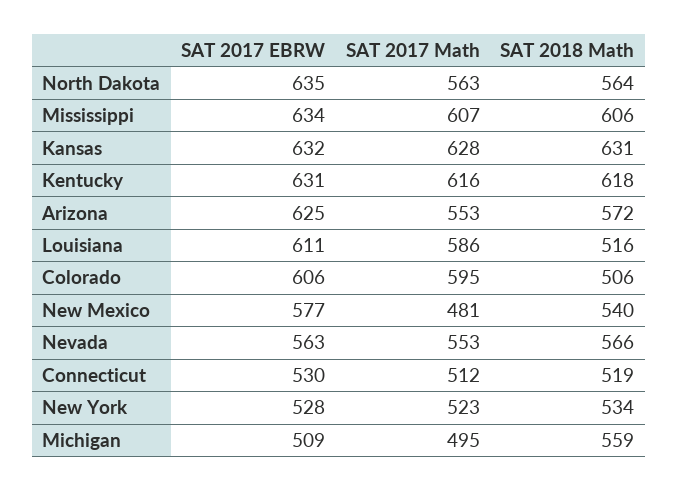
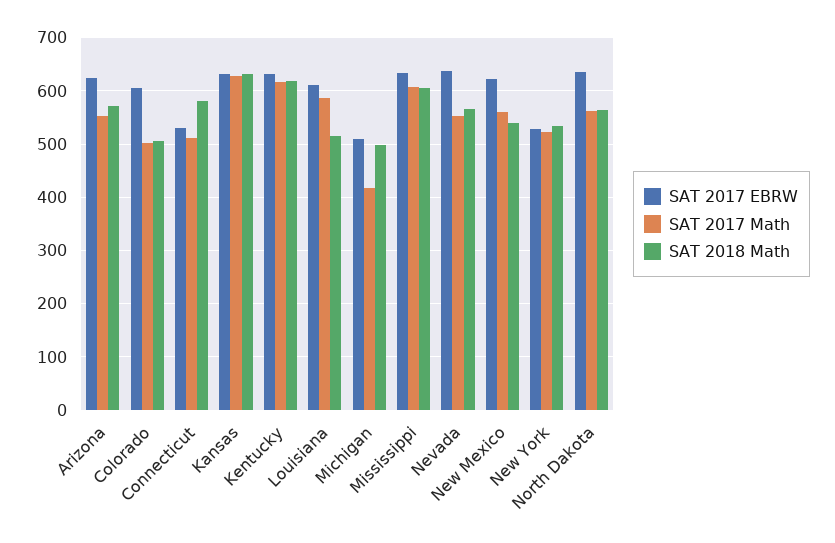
SAT 2017 Math, Colorado: 595 -> 500
SAT 2017 EBRW, New Mexico: 577 -> 620
SAT 2017 Math, New Mexico: 481 -> 560
SAT 2017 EBRW, Nevada: 563 -> 640
SAT 2018 Math, Connecticut: 519 -> 580
SAT 2017 Math, Michigan: 495 -> 420
SAT 2018 Math, Michigan: 559 -> 500

